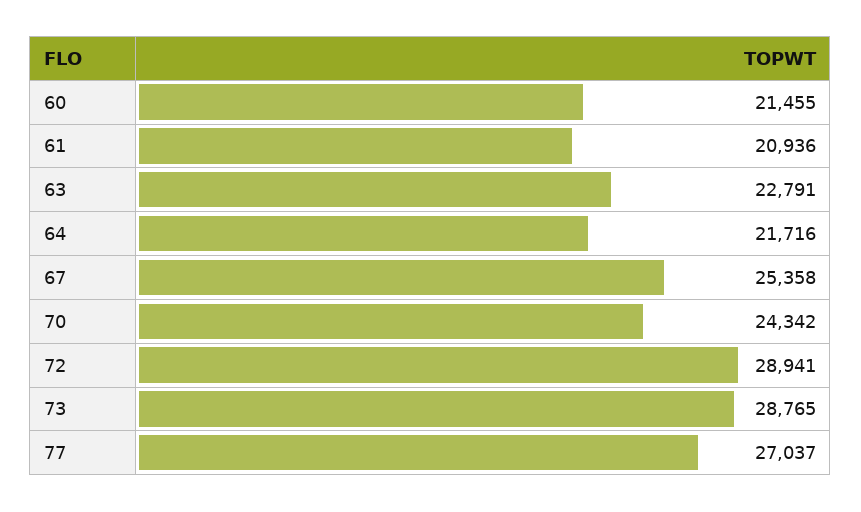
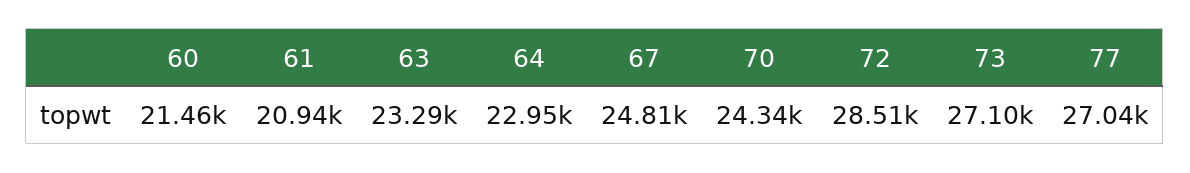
63: 22791 -> 23290
64: 21716 -> 22950
67: 25358 -> 24810
72: 28941 -> 28510
73: 28765 -> 27100

